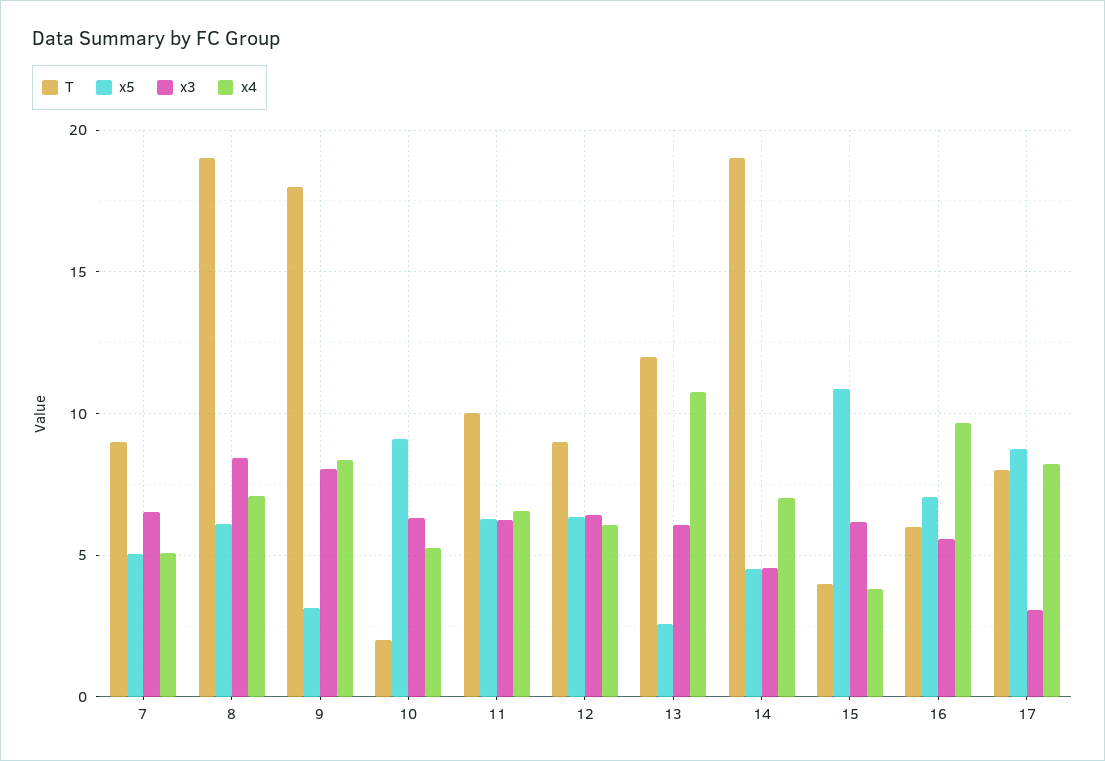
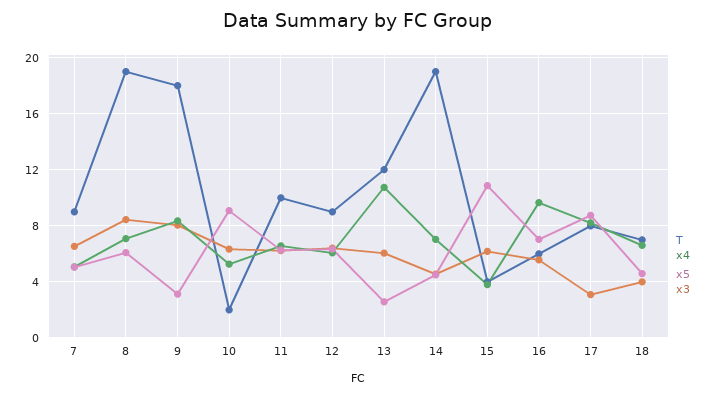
T, 18: none -> 7
x4, 18: none -> 6.5
x5, 18: none -> 4.5
x3, 18: none -> 4

